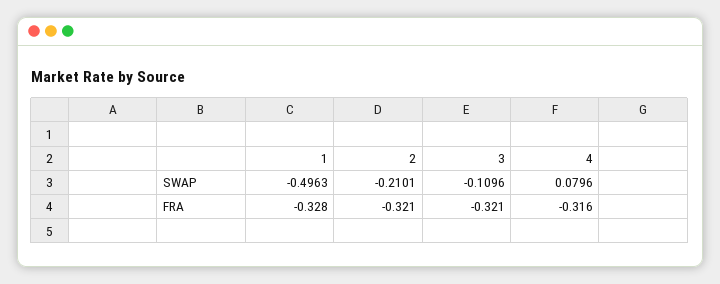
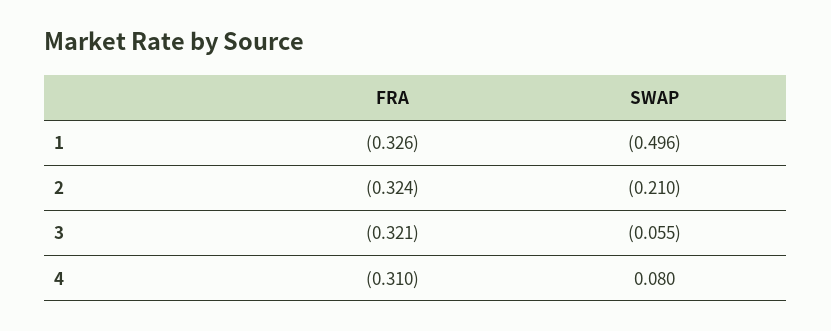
3, SWAP: -0.1096 -> -0.055
1, FRA: -0.328 -> -0.326
2, FRA: -0.321 -> -0.324
4, FRA: -0.316 -> -0.31

